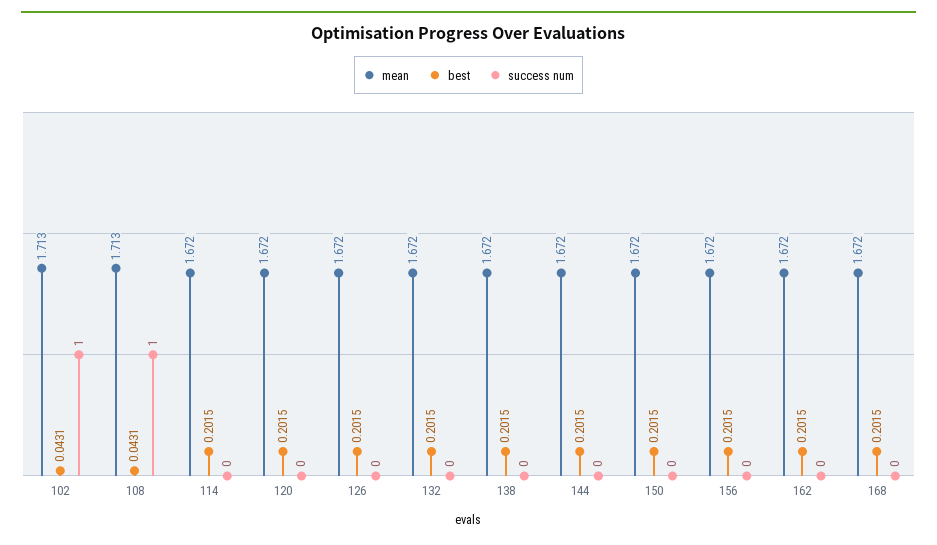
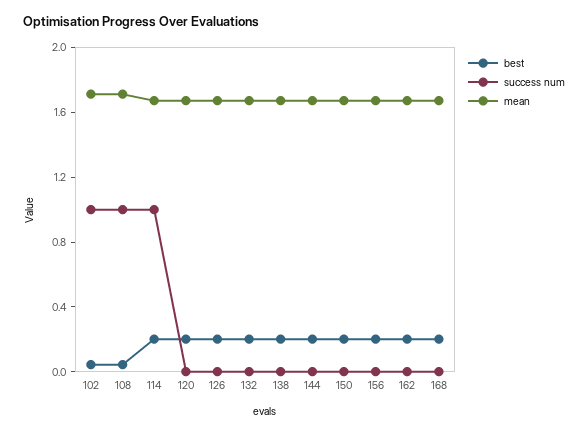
success num, 114: 0 -> 1

